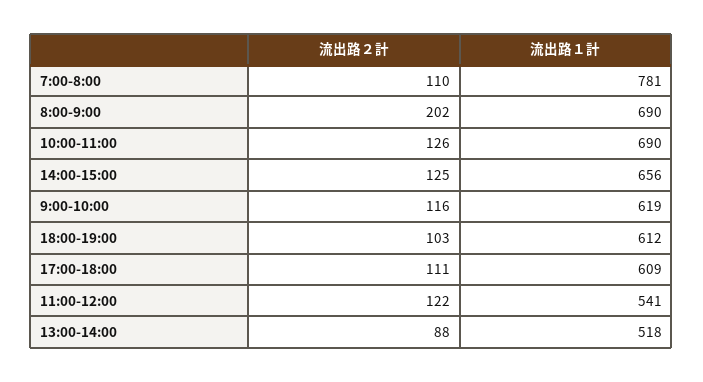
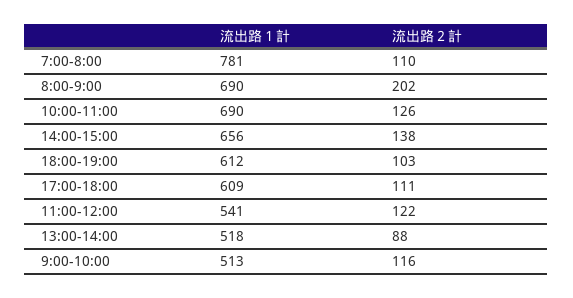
流出路２計, 14:00-15:00: 125 -> 138
流出路１計, 9:00-10:00: 619 -> 513

